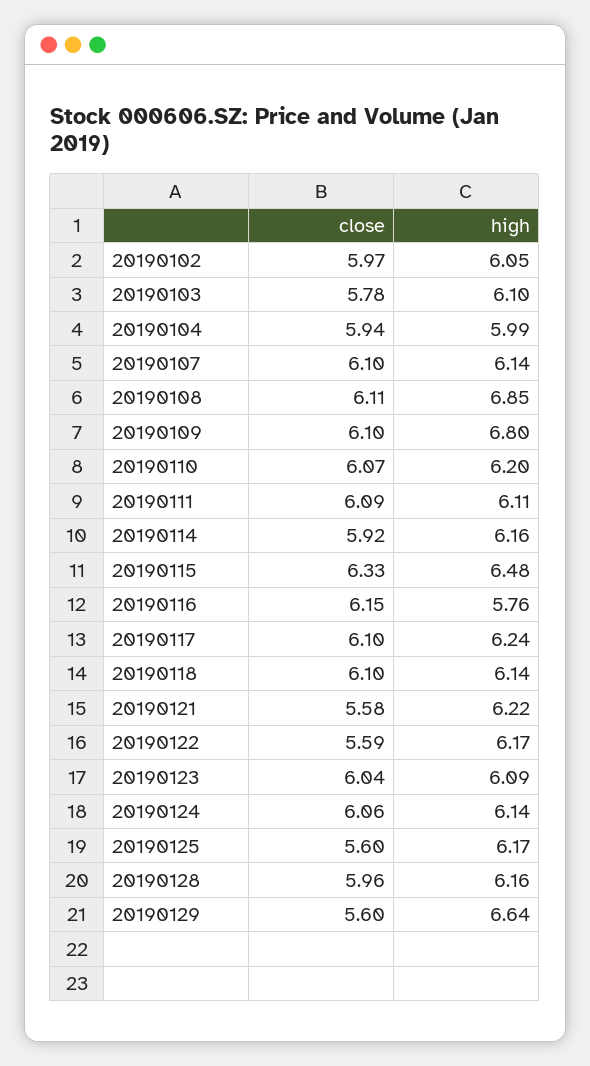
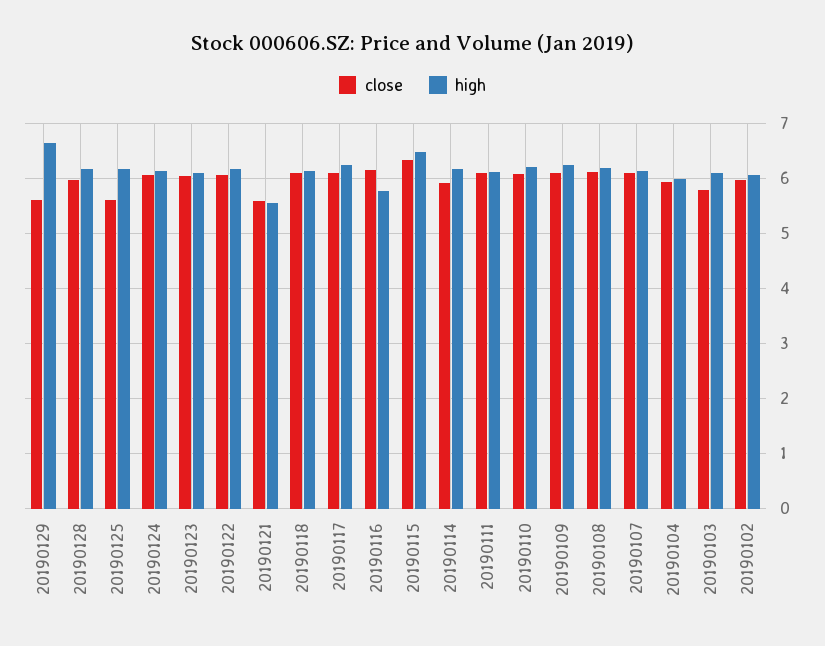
high, 20190108: 6.85 -> 6.2
high, 20190109: 6.8 -> 6.2
high, 20190121: 6.22 -> 5.6
close, 20190122: 5.59 -> 6

